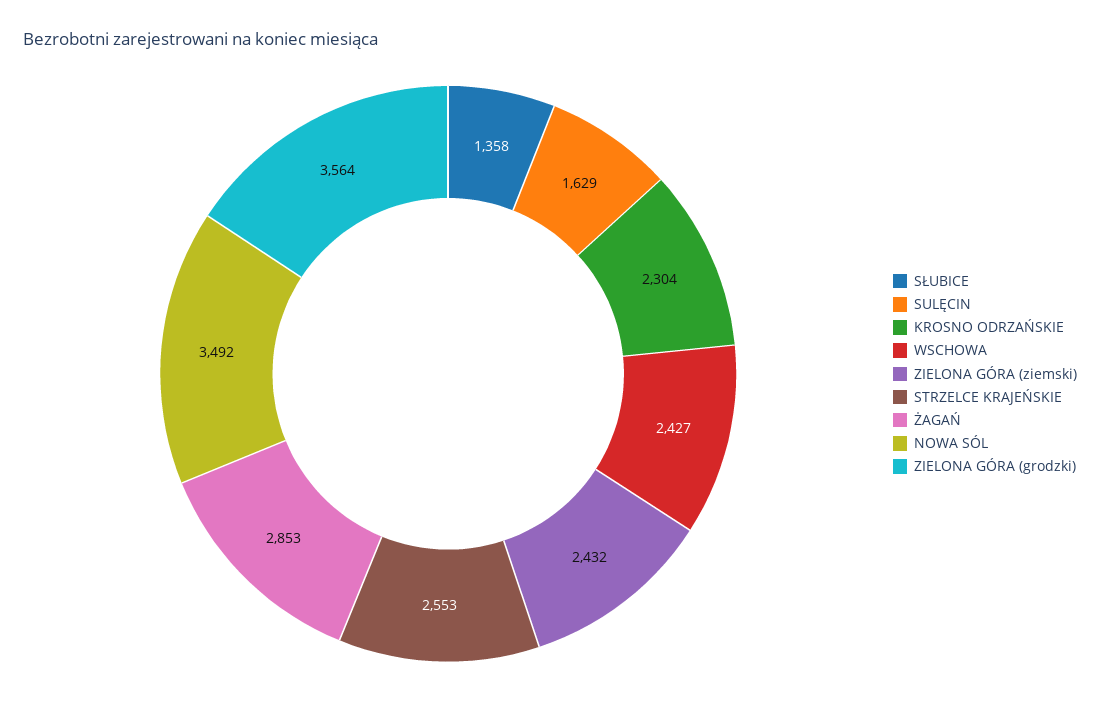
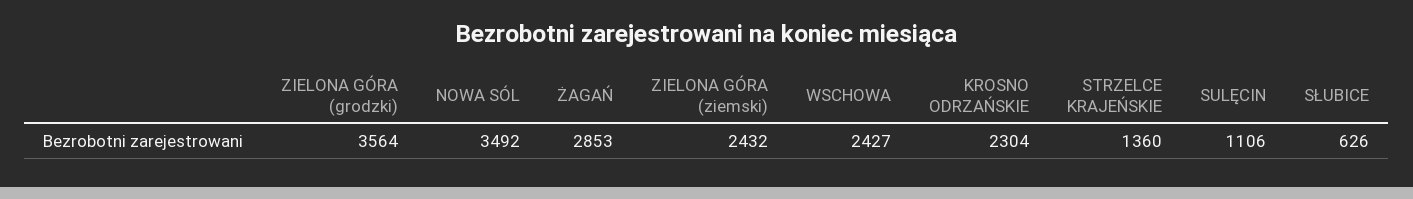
SŁUBICE: 1358 -> 626
SULĘCIN: 1629 -> 1106
STRZELCE KRAJEŃSKIE: 2553 -> 1360

